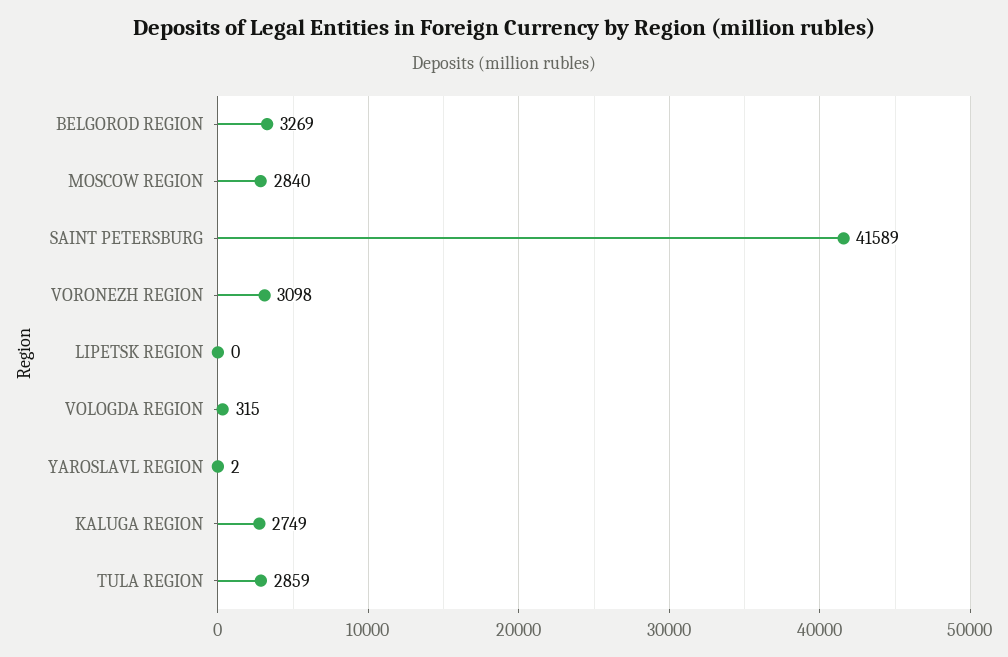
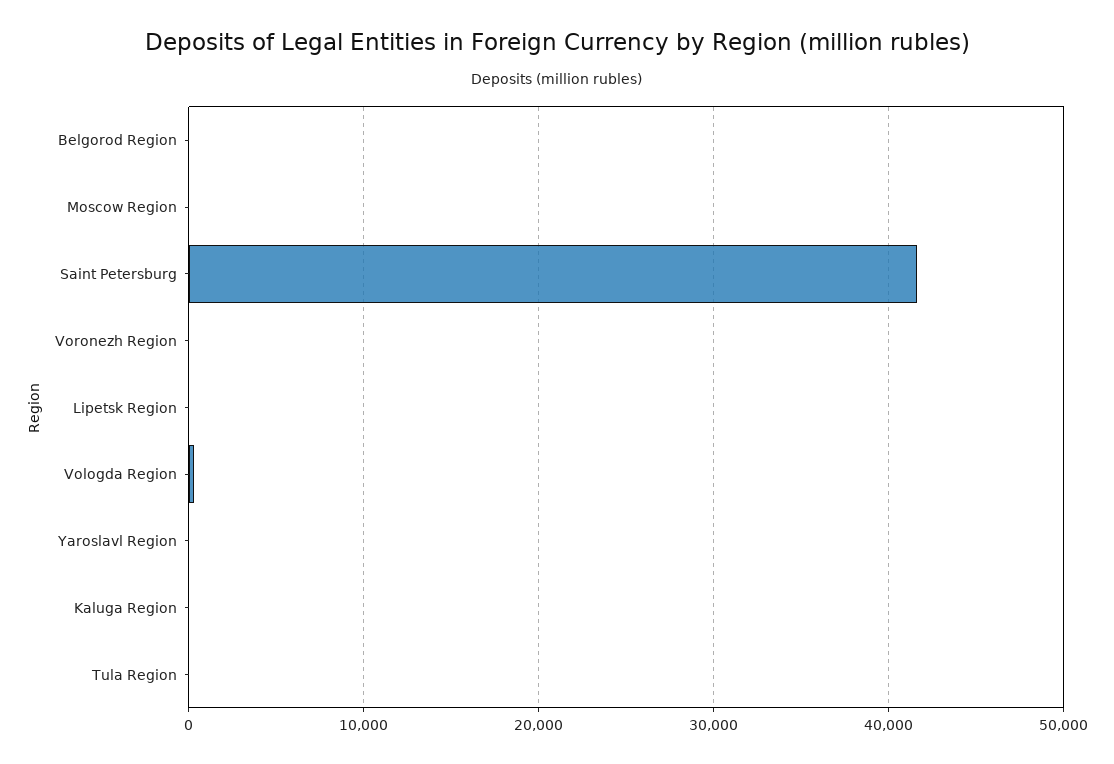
BELGOROD REGION: 3269 -> 0
MOSCOW REGION: 2840 -> 0
VORONEZH REGION: 3098 -> 0
KALUGA REGION: 2749 -> 0
TULA REGION: 2859 -> 0

